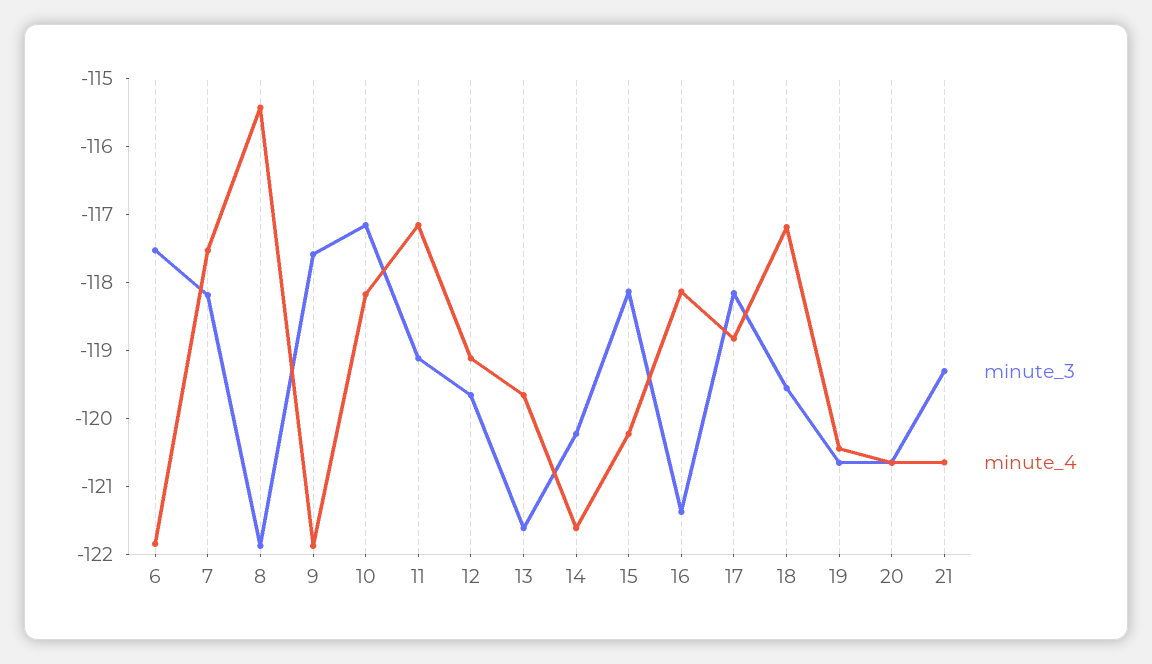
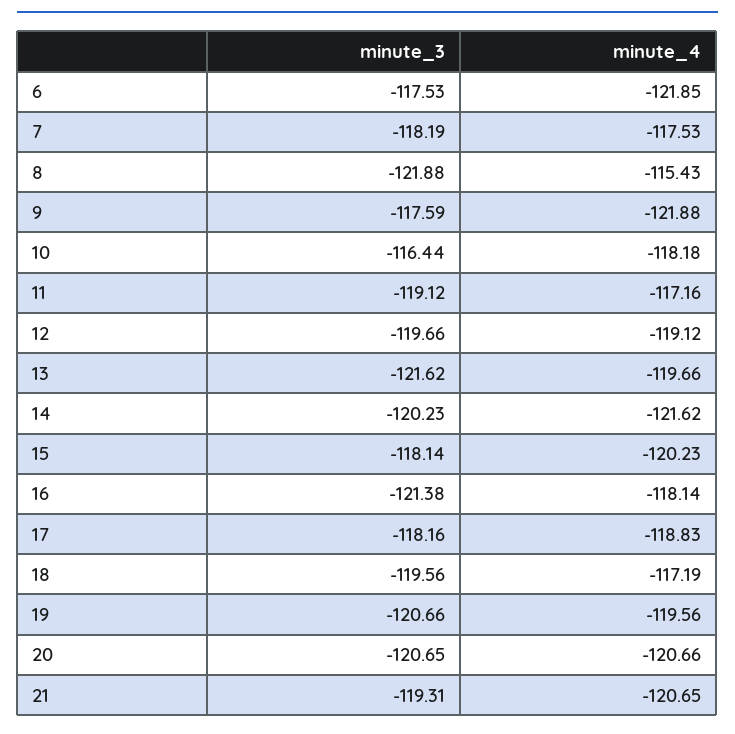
minute_3, 10: -117.2 -> -116.44
minute_4, 19: -120.4 -> -119.56

